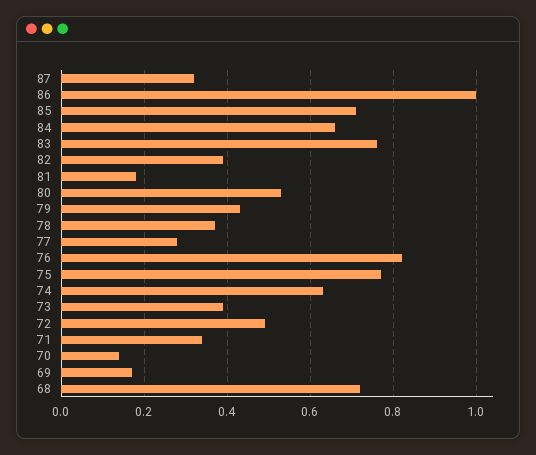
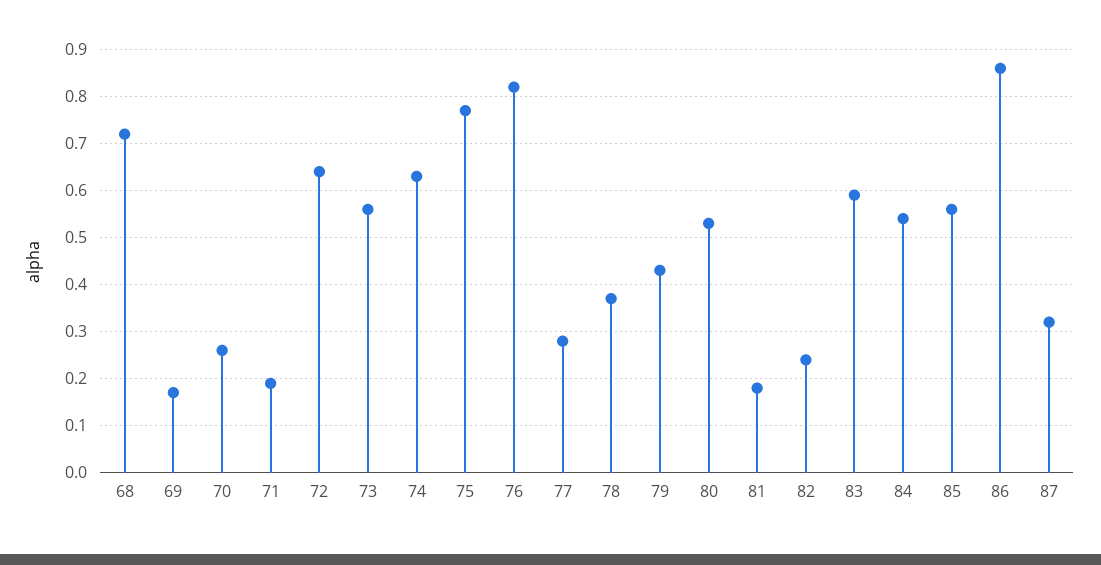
86: 1 -> 0.85
85: 0.7 -> 0.55
84: 0.65 -> 0.55
83: 0.75 -> 0.6
82: 0.4 -> 0.25
73: 0.4 -> 0.55
72: 0.5 -> 0.65
71: 0.35 -> 0.2
70: 0.15 -> 0.25

